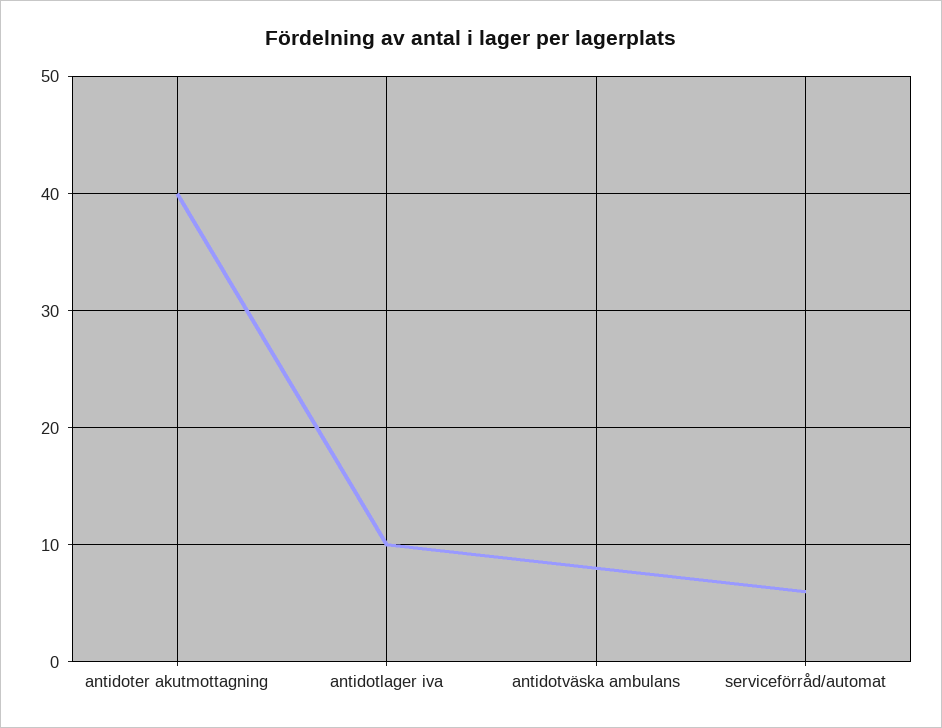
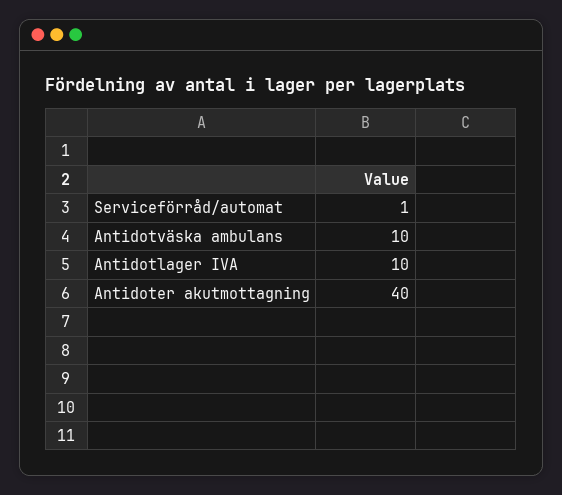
antidotväska ambulans: 8 -> 10
serviceförråd/automat: 6 -> 1

